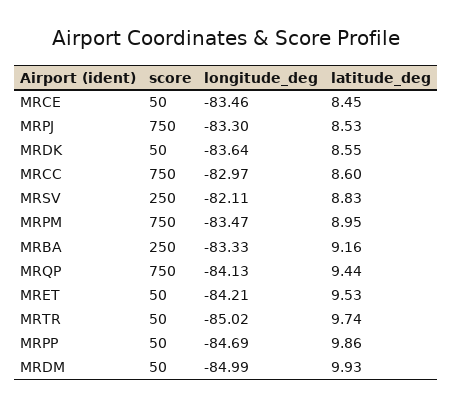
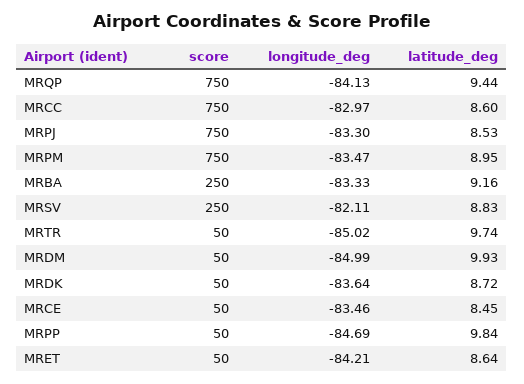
latitude_deg, MRDK: 8.55 -> 8.72
latitude_deg, MRET: 9.53 -> 8.64
latitude_deg, MRPP: 9.86 -> 9.84

